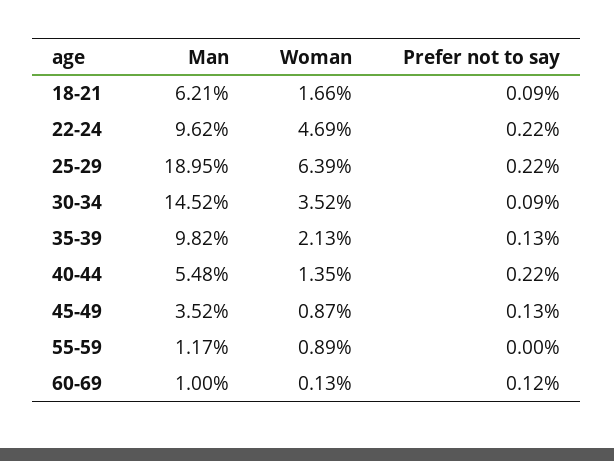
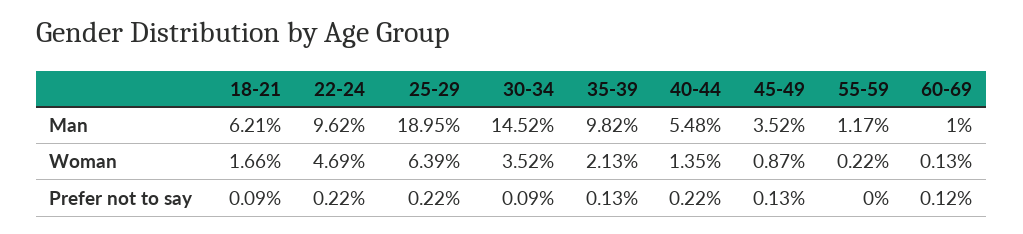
Woman, 55-59: 0.89 -> 0.22

